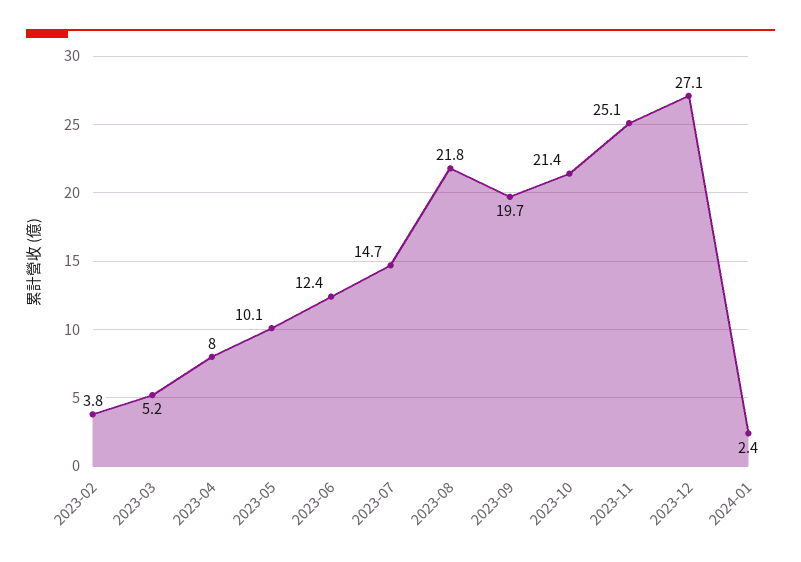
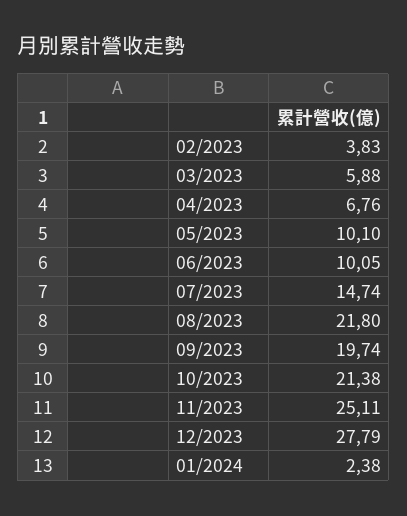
2023-03: 5.2 -> 5.88
2023-04: 8 -> 6.76
2023-06: 12.4 -> 10.05
2023-12: 27.1 -> 27.79

